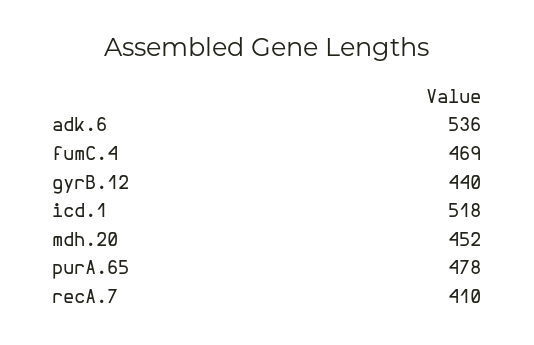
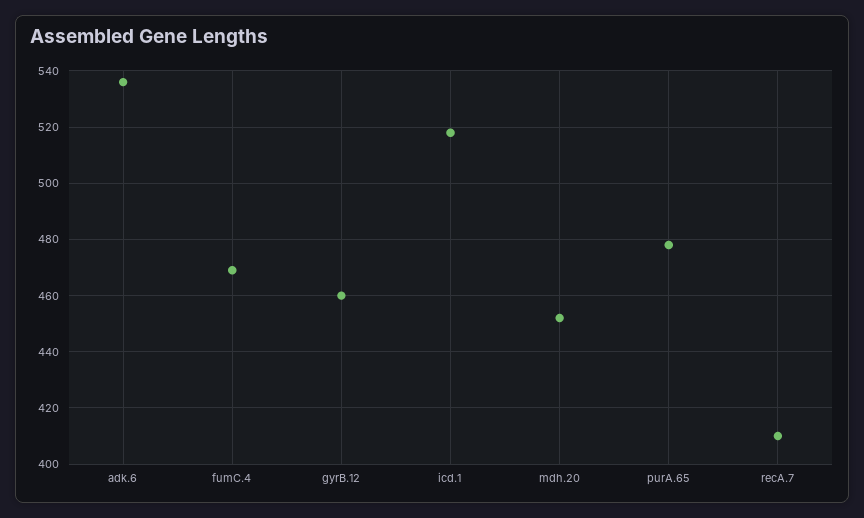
gyrB.12: 440 -> 460

